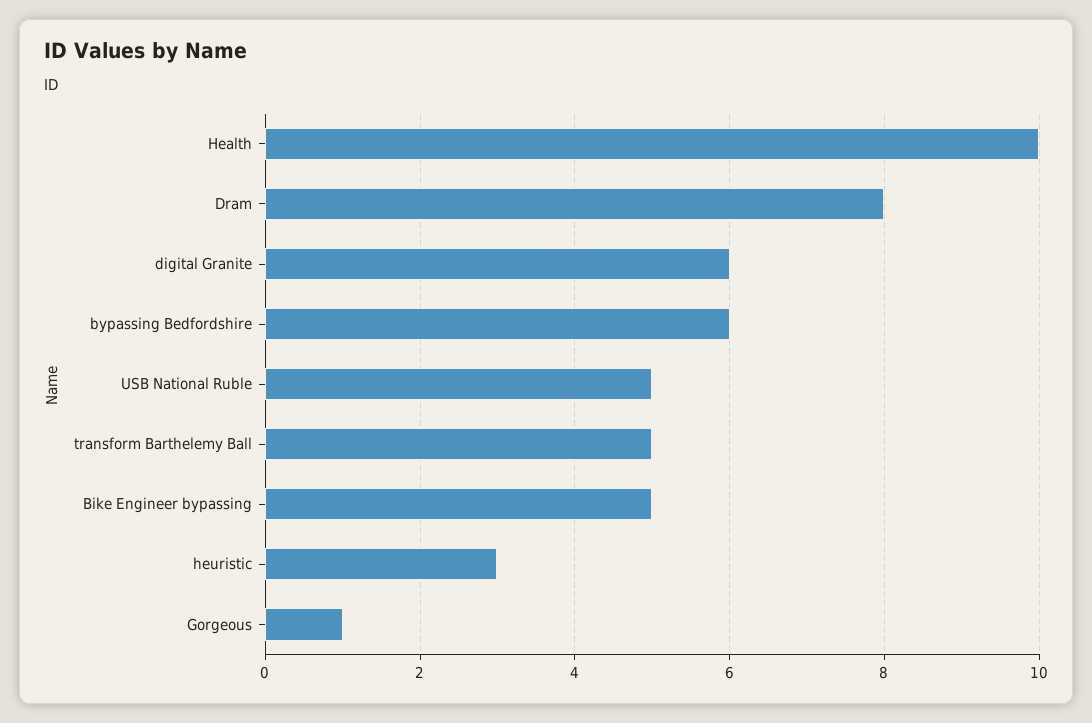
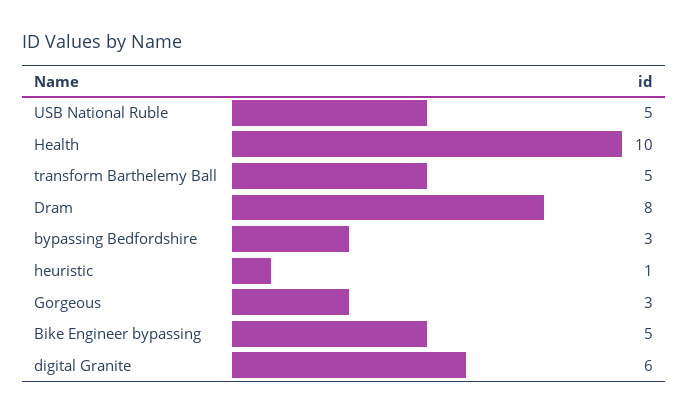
bypassing Bedfordshire: 6 -> 3
heuristic: 3 -> 1
Gorgeous: 1 -> 3

